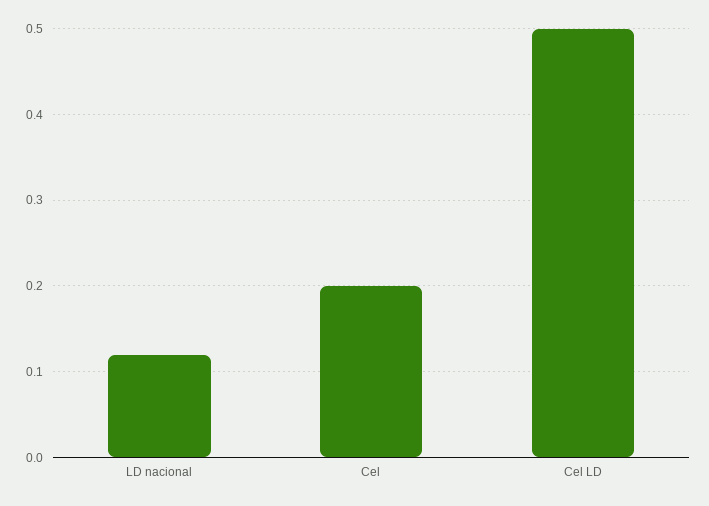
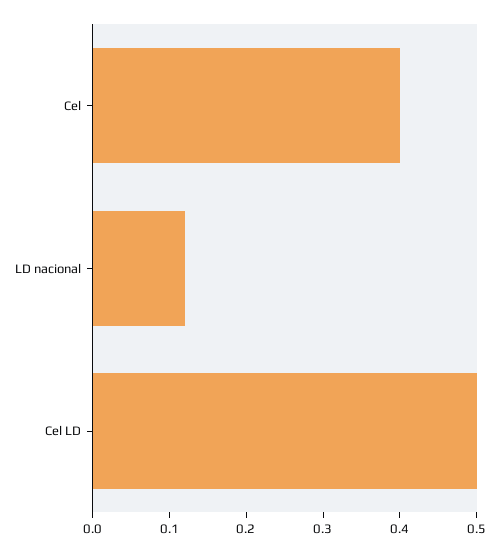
Cel: 0.2 -> 0.4

